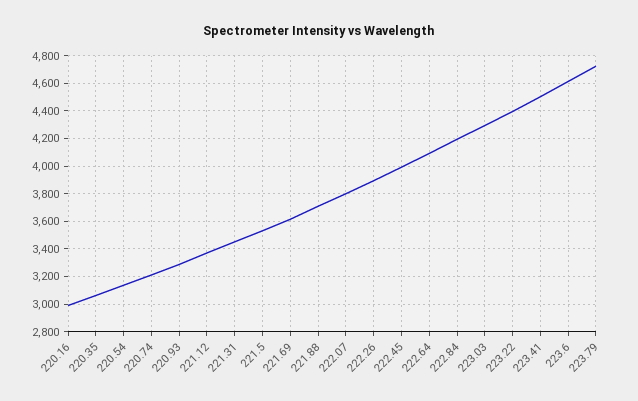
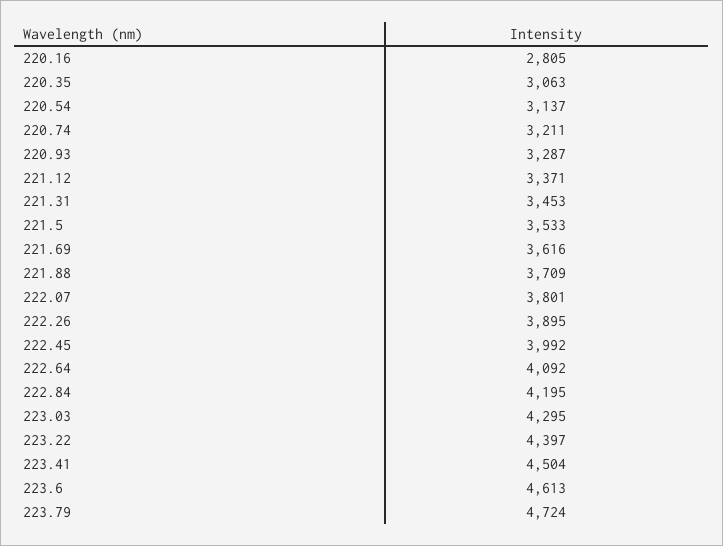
220.16: 3000 -> 2805

